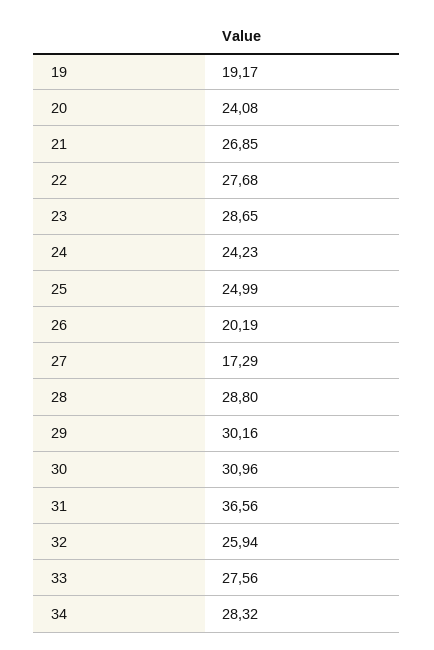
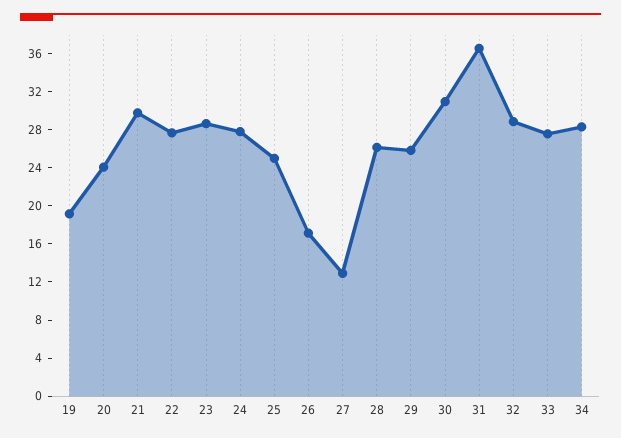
21: 26.85 -> 30
24: 24.23 -> 28
26: 20.19 -> 17
27: 17.29 -> 13
28: 28.8 -> 26
29: 30.16 -> 26
32: 25.94 -> 29

